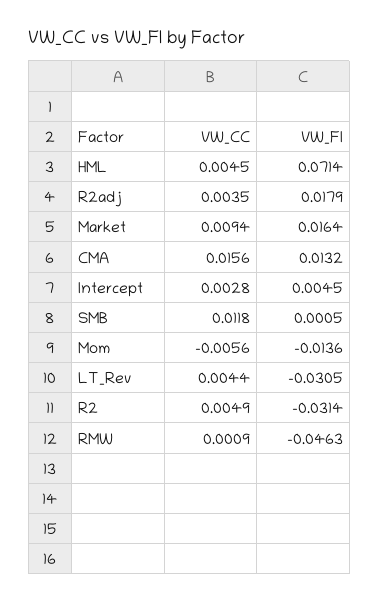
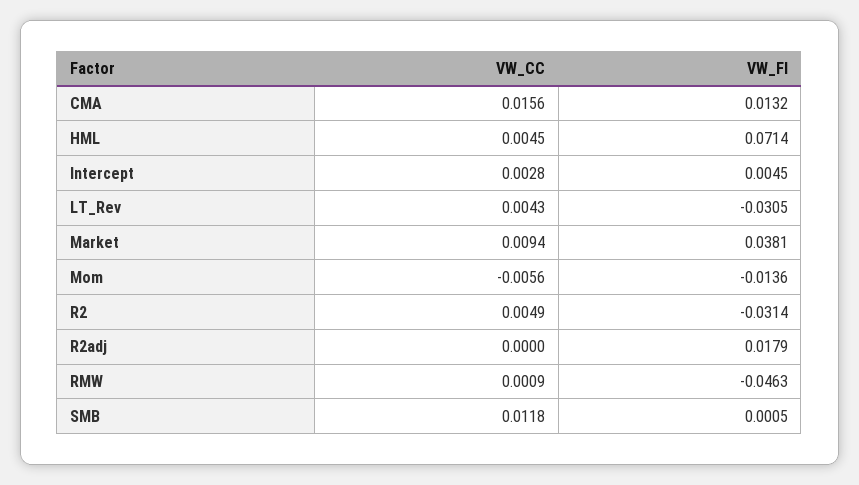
VW_CC, R2adj: 0.0035 -> 0
VW_FI, Market: 0.0164 -> 0.0381
VW_CC, LT_Rev: 0.0044 -> 0.0043

